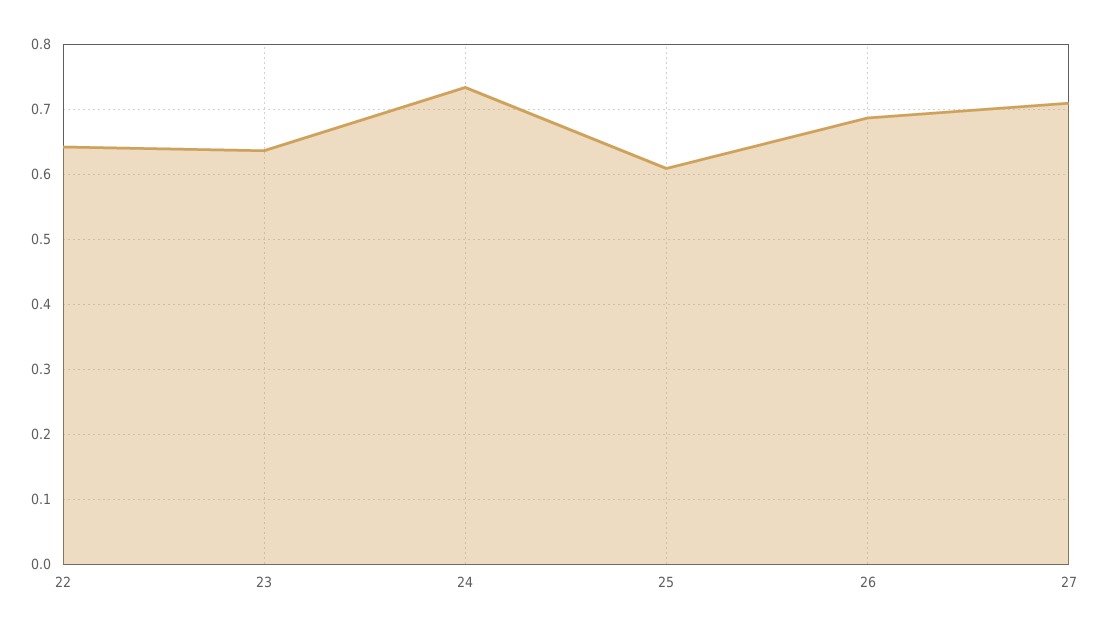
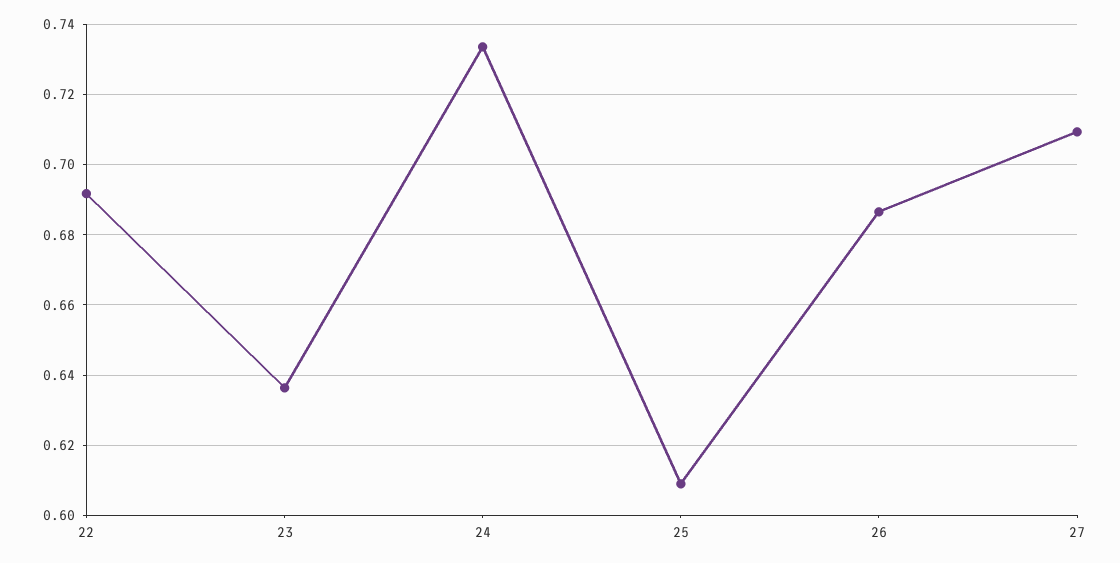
22: 0.64 -> 0.692

